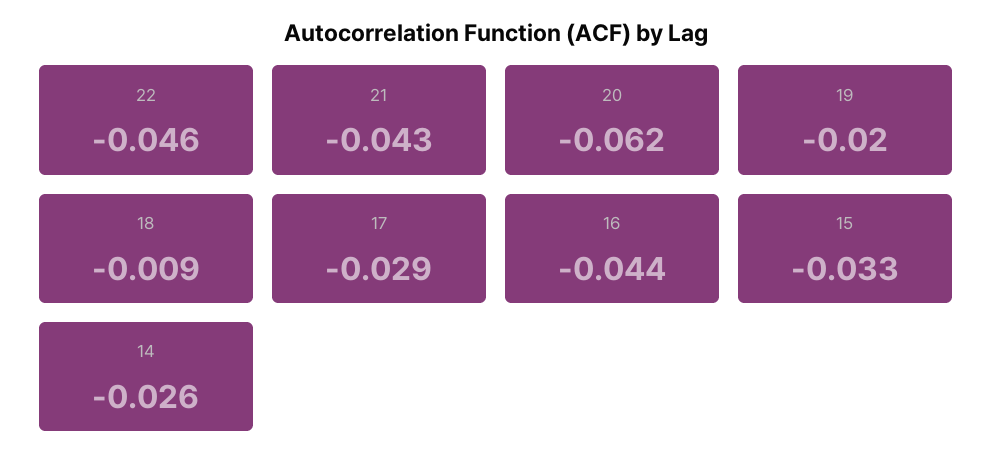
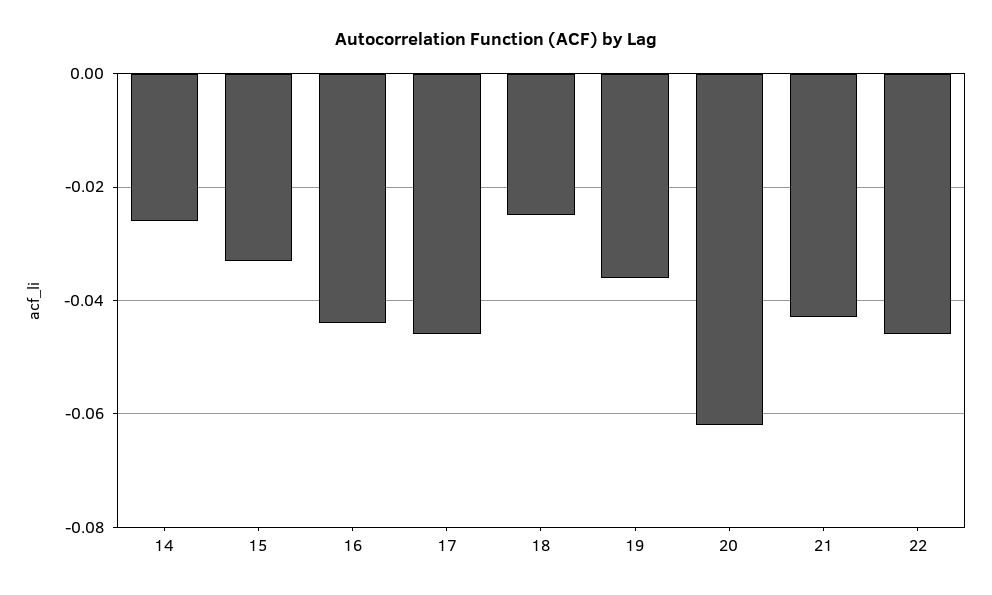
19: -0.02 -> -0.035
18: -0.009 -> -0.025
17: -0.029 -> -0.045

